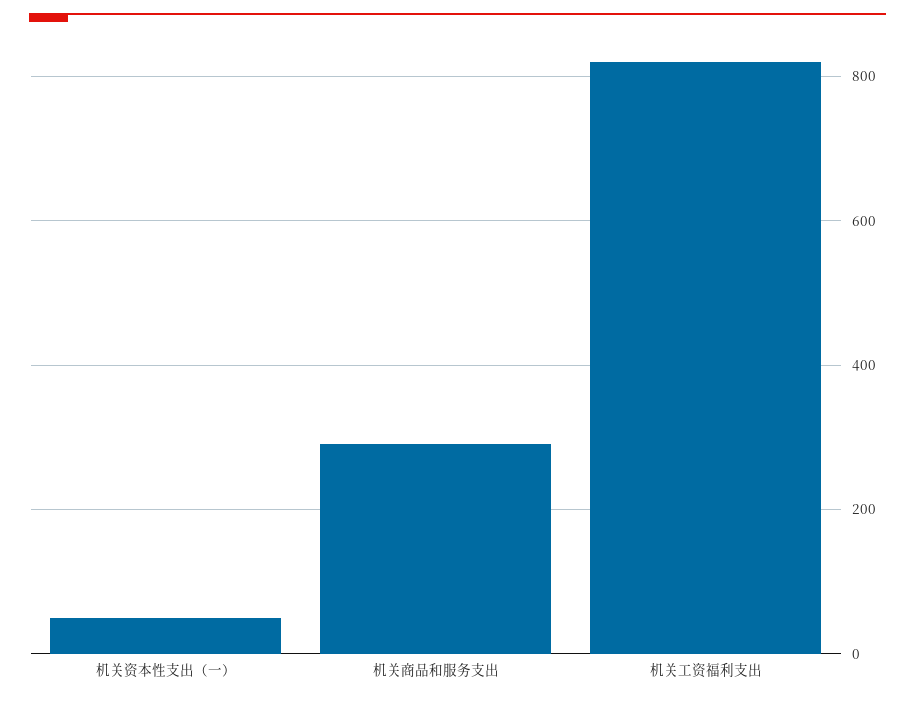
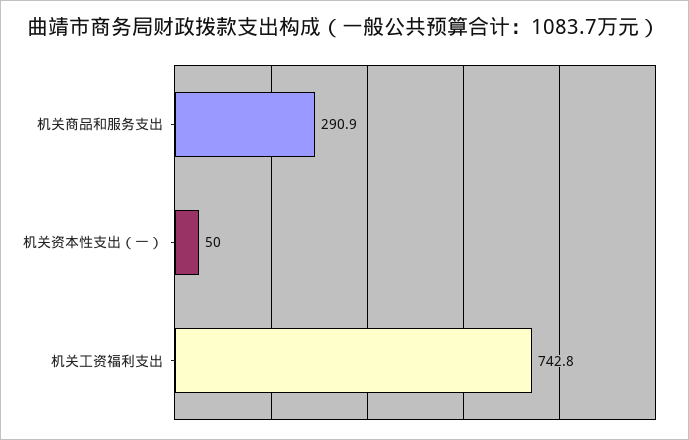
机关工资福利支出: 820 -> 742.8

